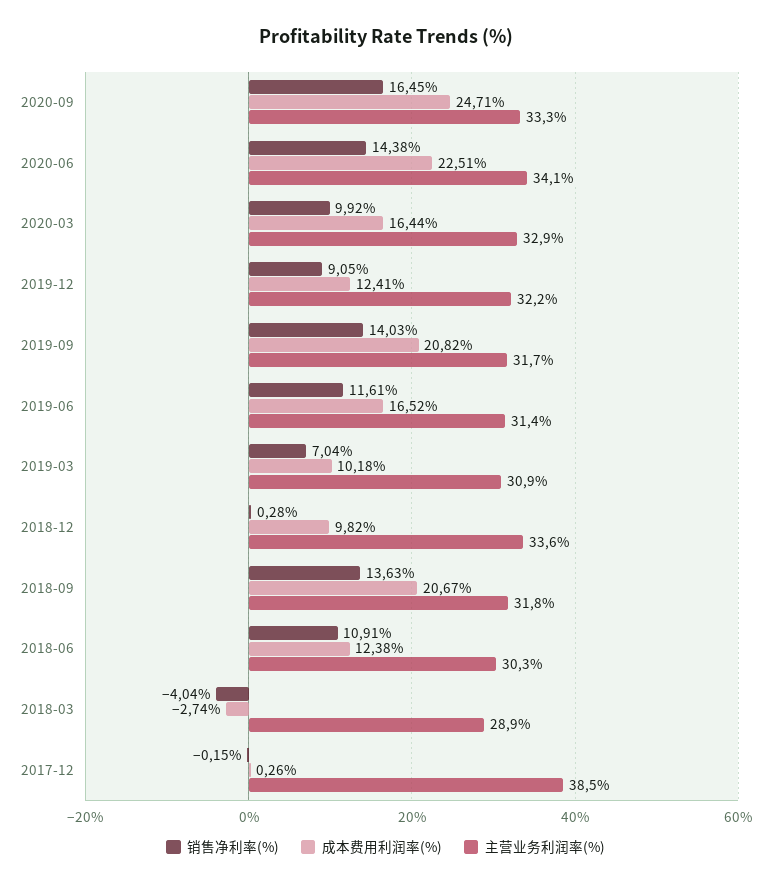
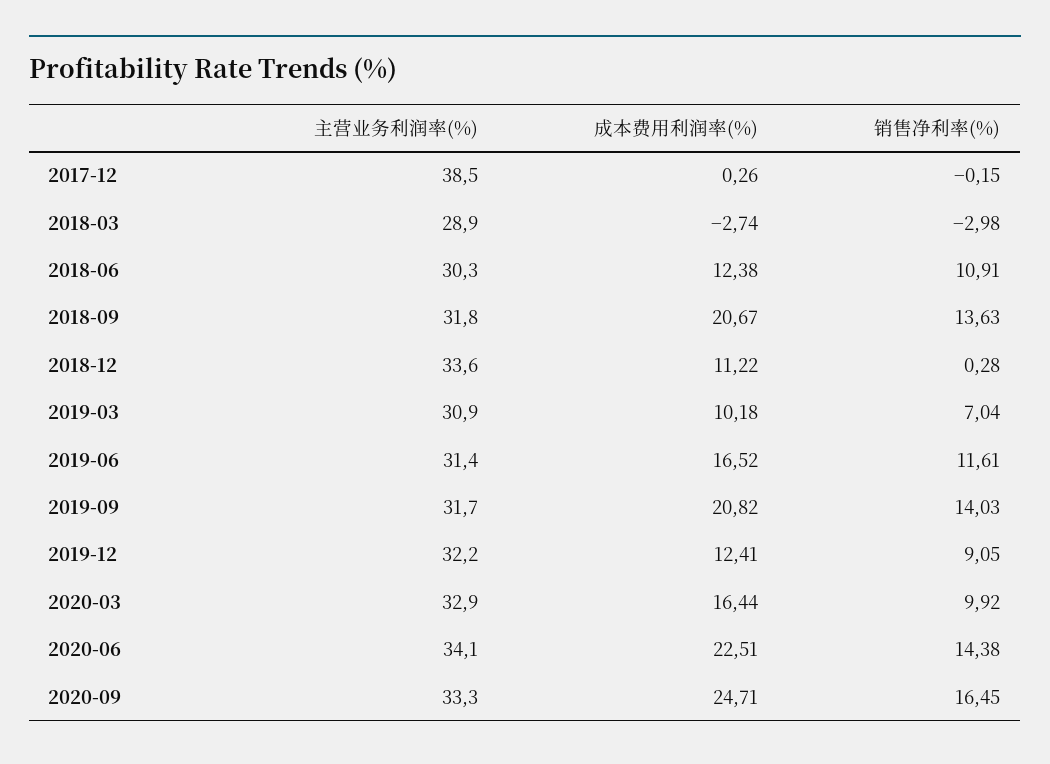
成本费用利润率(%), 2018-12: 9.82 -> 11.22
销售净利率(%), 2018-03: -4.04 -> -2.98

